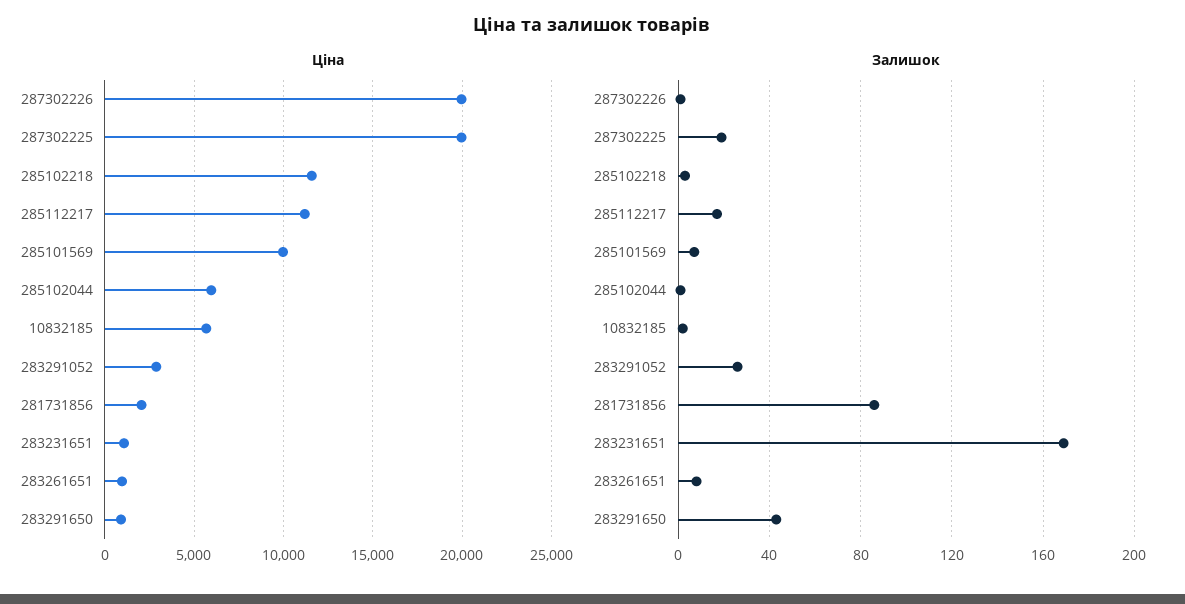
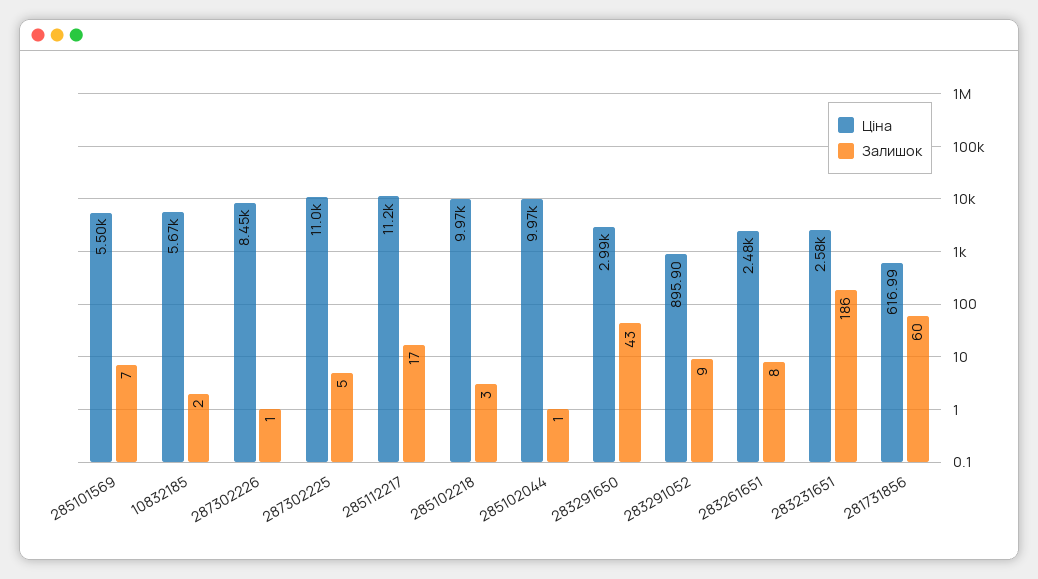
Ціна, 287302226: 20000 -> 8450
Ціна, 287302225: 20000 -> 11000
Ціна, 285102218: 11500 -> 9970
Ціна, 285101569: 10000 -> 5500
Ціна, 285102044: 6000 -> 9970
Ціна, 283291052: 3000 -> 895.9
Ціна, 281731856: 2000 -> 616.99
Ціна, 283231651: 1000 -> 2580
Ціна, 283261651: 1000 -> 2480
Ціна, 283291650: 1000 -> 2990
Залишок, 287302225: 20 -> 5
Залишок, 283291052: 25 -> 9
Залишок, 281731856: 85 -> 60
Залишок, 283231651: 170 -> 186

